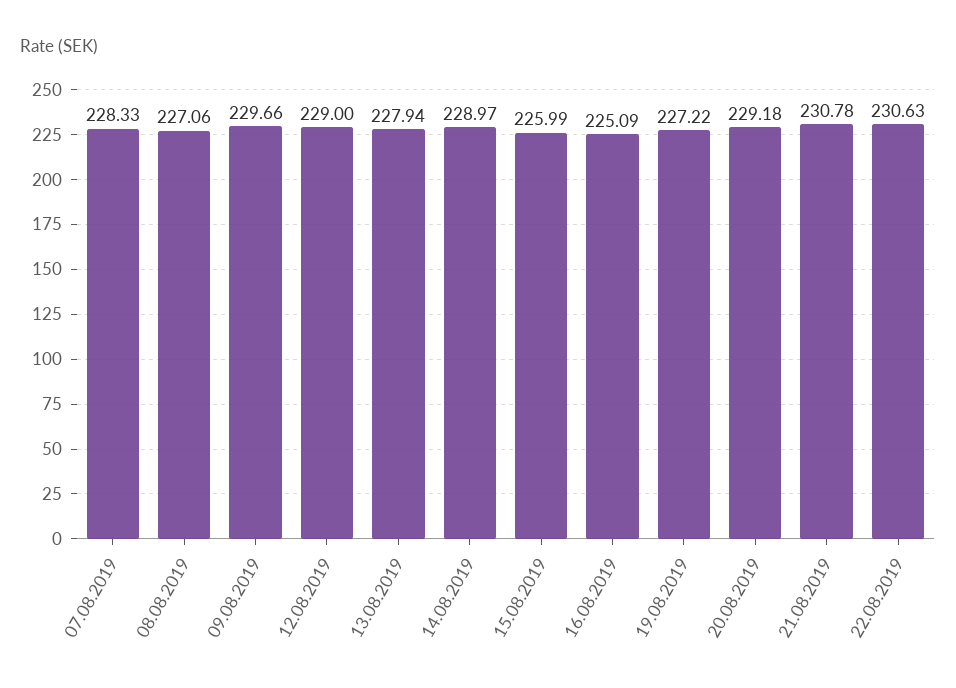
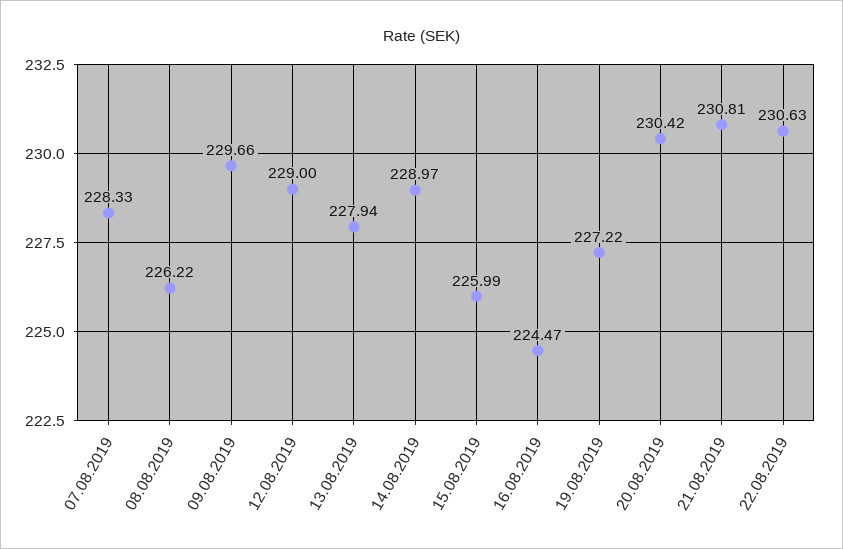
08.08.2019: 227.06 -> 226.22
16.08.2019: 225.09 -> 224.47
20.08.2019: 229.18 -> 230.42
21.08.2019: 230.78 -> 230.81

